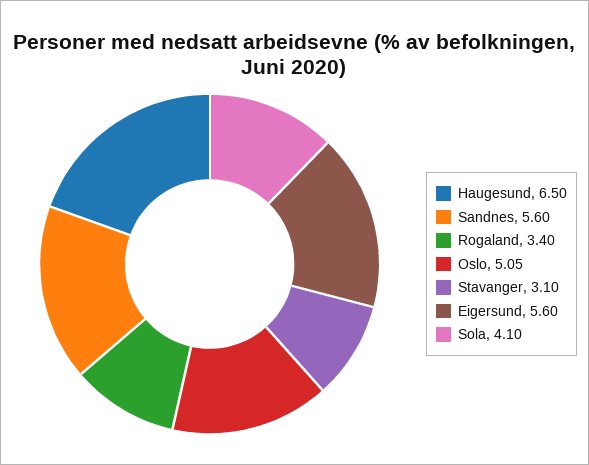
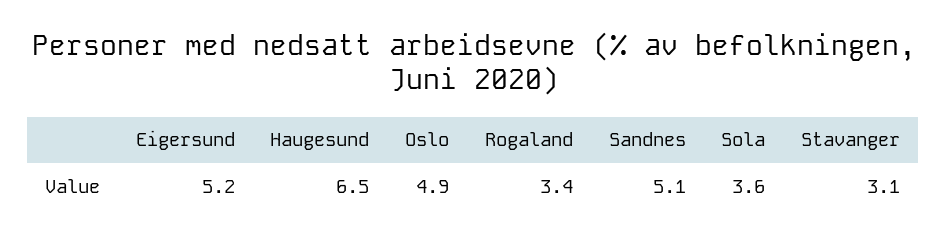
Sandnes: 5.6 -> 5.1
Oslo: 5.05 -> 4.9
Eigersund: 5.6 -> 5.2
Sola: 4.1 -> 3.6

